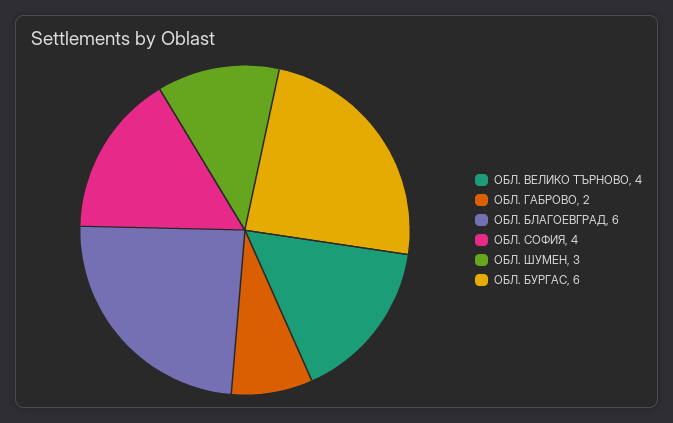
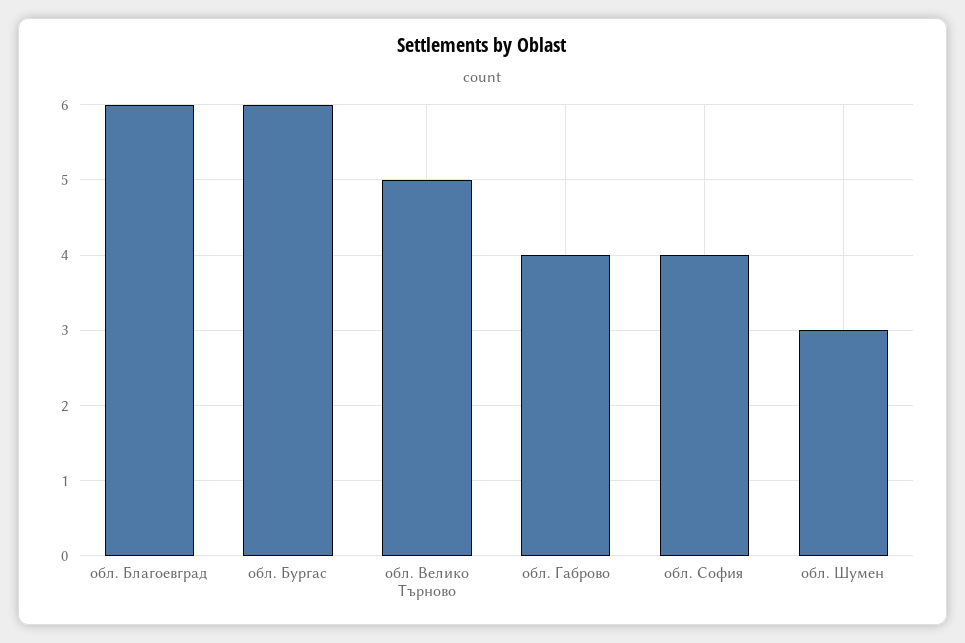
ОБЛ. ВЕЛИКО ТЪРНОВО: 4 -> 5
ОБЛ. ГАБРОВО: 2 -> 4

